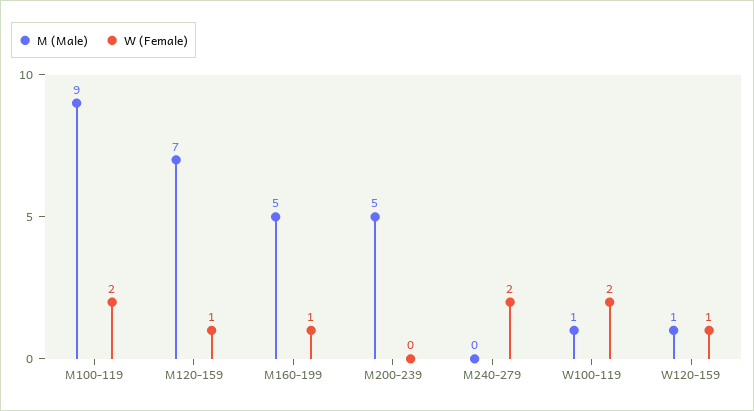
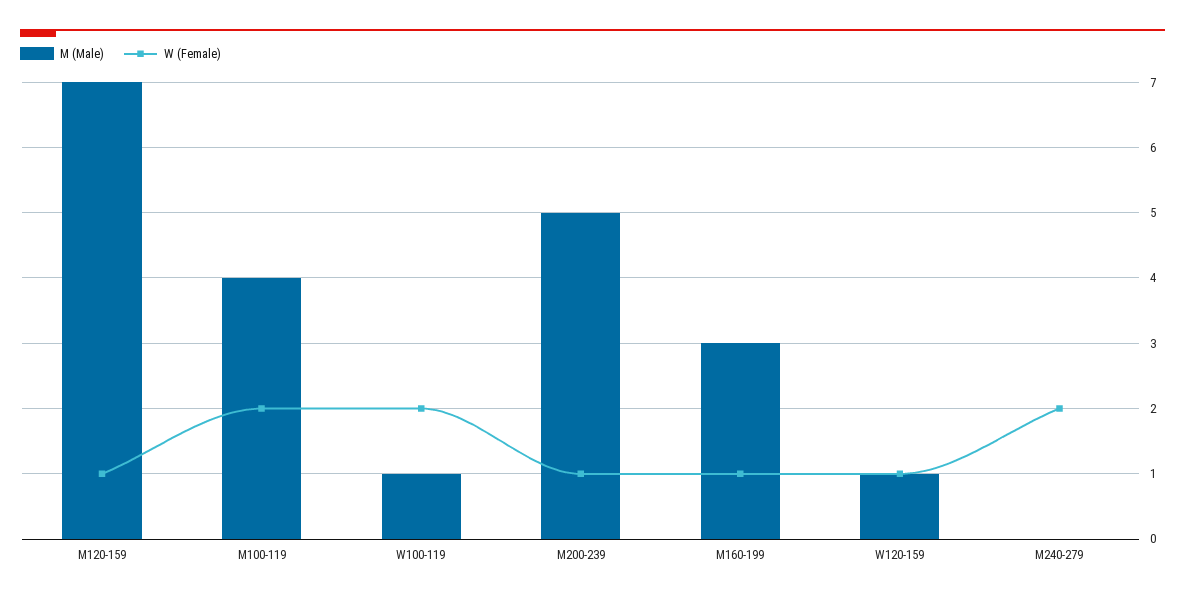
M (Male), M100-119: 9 -> 4
M (Male), M160-199: 5 -> 3
W (Female), M200-239: 0 -> 1

